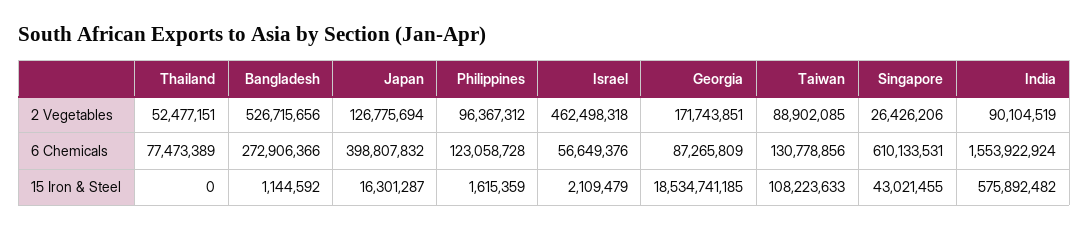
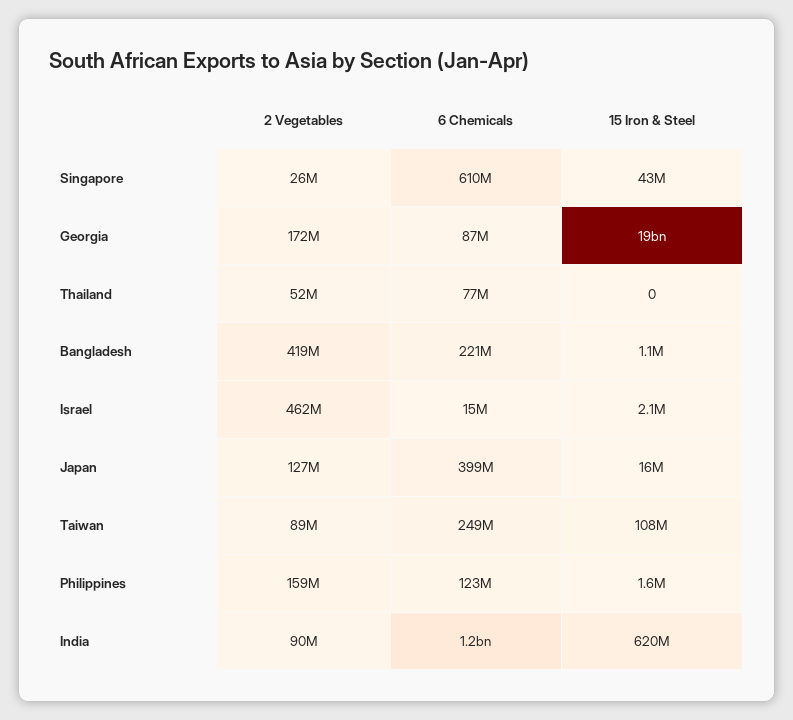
Bangladesh, 2 Vegetables: 526715656 -> 419000000
Philippines, 2 Vegetables: 96367312 -> 159000000
Bangladesh, 6 Chemicals: 272906366 -> 221000000
Israel, 6 Chemicals: 56649376 -> 15000000
Taiwan, 6 Chemicals: 130778856 -> 249000000
India, 6 Chemicals: 1553922924 -> 1200000000
India, 15 Iron & Steel: 575892482 -> 620000000

